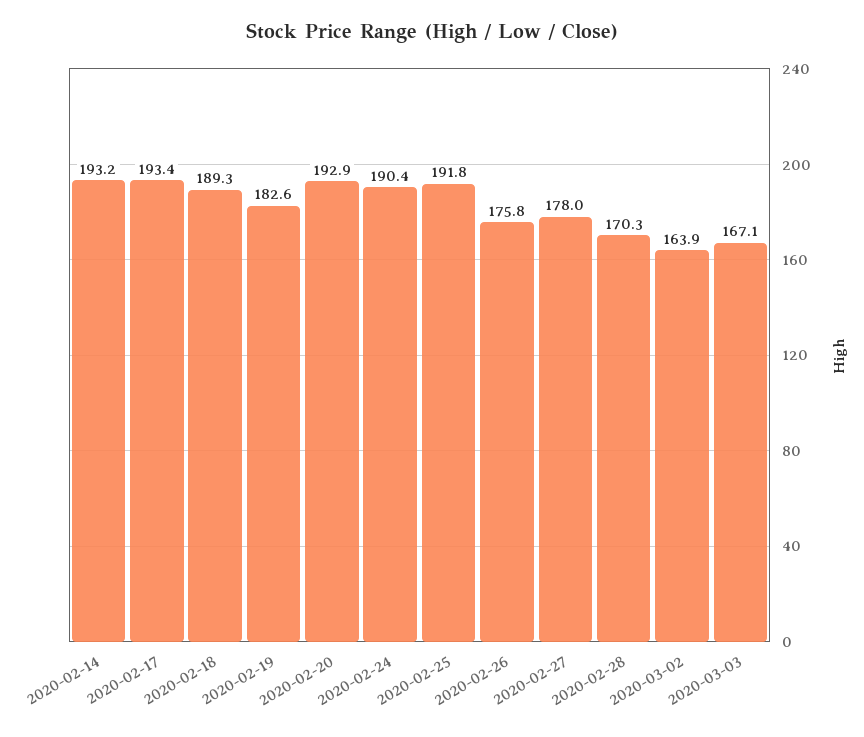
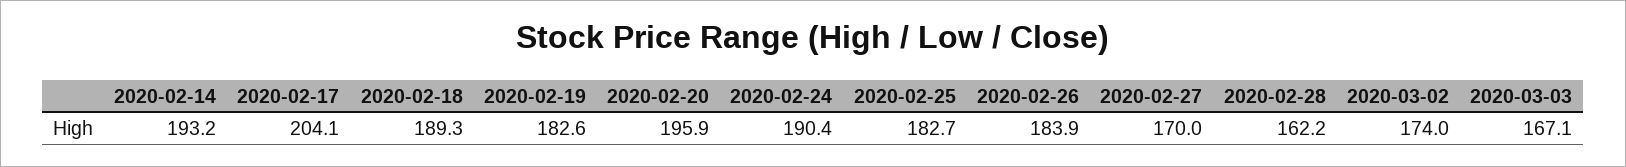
2020-02-17: 193.4 -> 204.1
2020-02-20: 192.9 -> 195.9
2020-02-25: 191.8 -> 182.7
2020-02-26: 175.8 -> 183.9
2020-02-27: 178 -> 170
2020-02-28: 170.3 -> 162.2
2020-03-02: 163.9 -> 174

